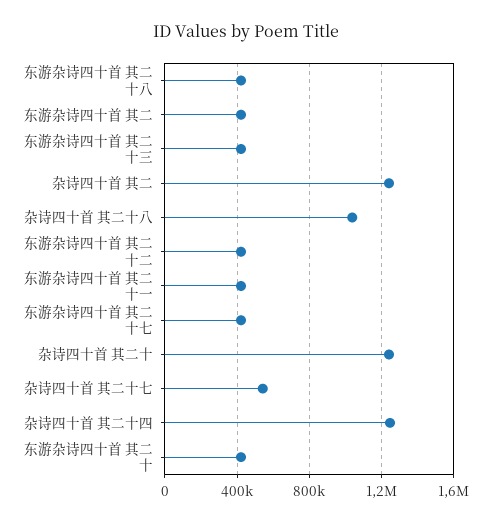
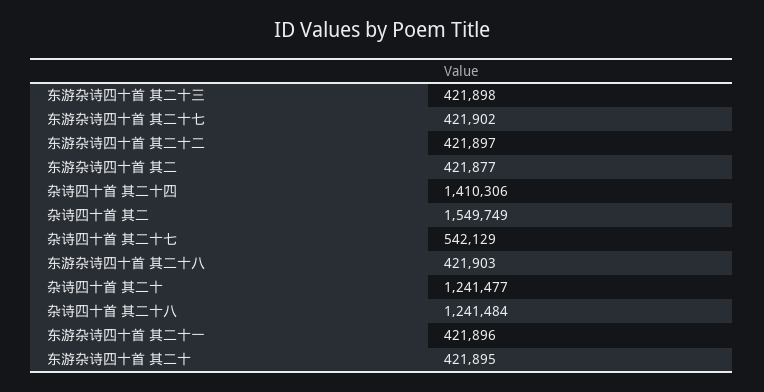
杂诗四十首 其二: 1250000 -> 1549749
杂诗四十首 其二十八: 1050000 -> 1241484
杂诗四十首 其二十四: 1250000 -> 1410306

